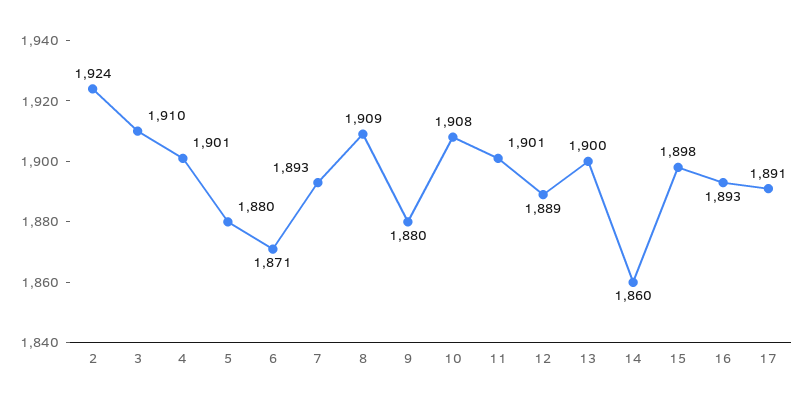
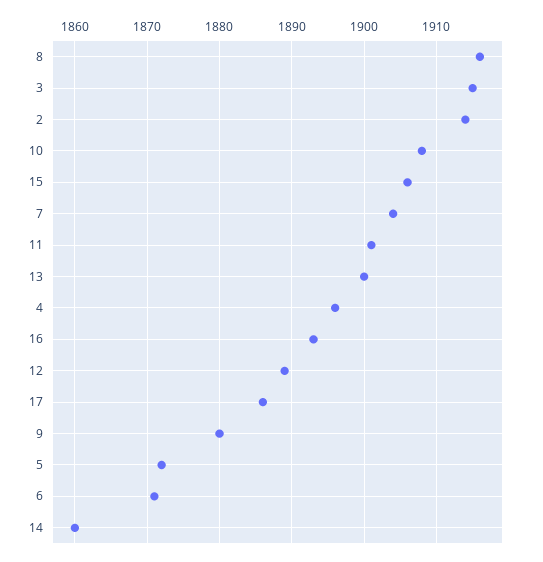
2: 1924 -> 1914
3: 1910 -> 1915
4: 1901 -> 1896
5: 1880 -> 1872
7: 1893 -> 1904
8: 1909 -> 1916
15: 1898 -> 1906
17: 1891 -> 1886

